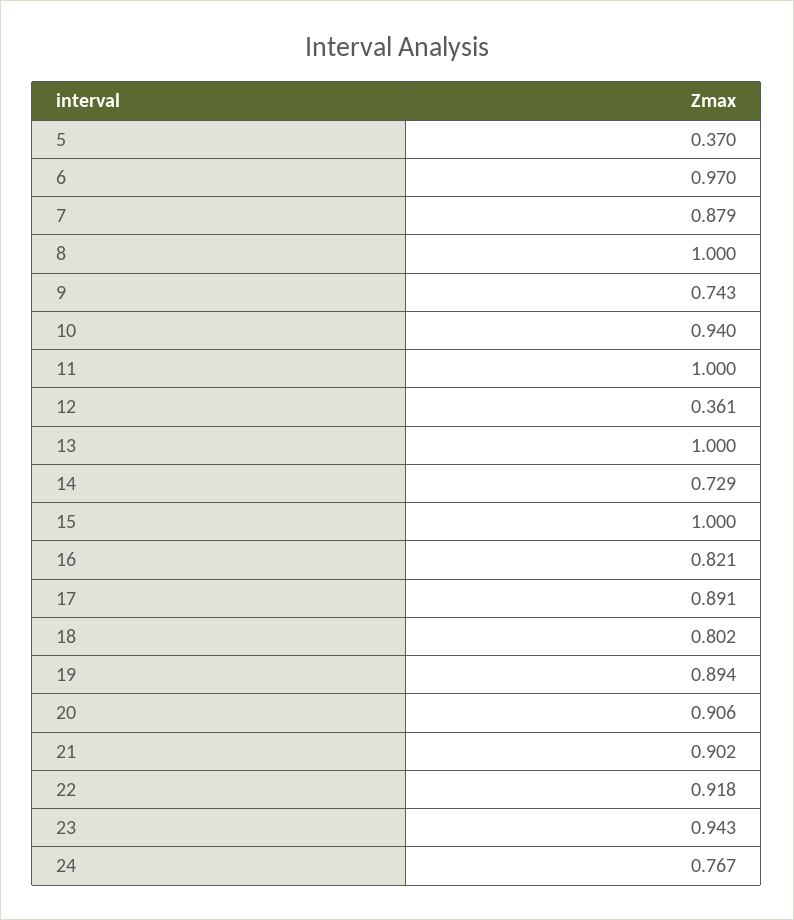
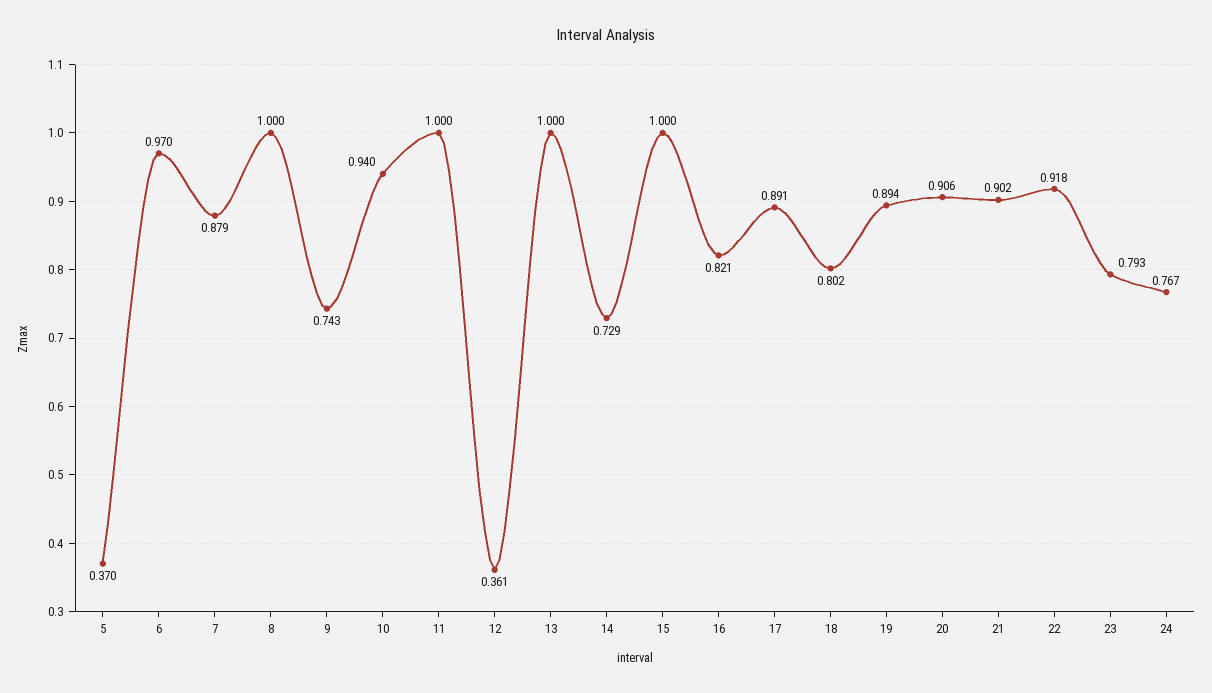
23: 0.943 -> 0.793

